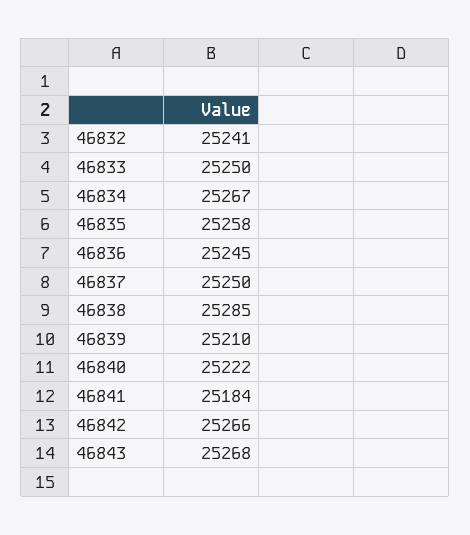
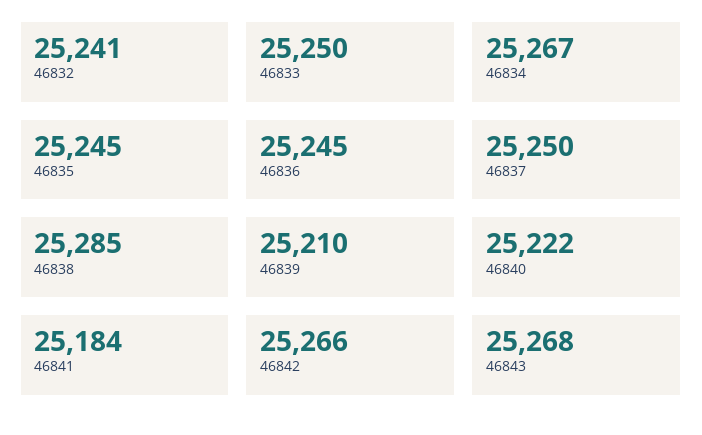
46835: 25258 -> 25245

